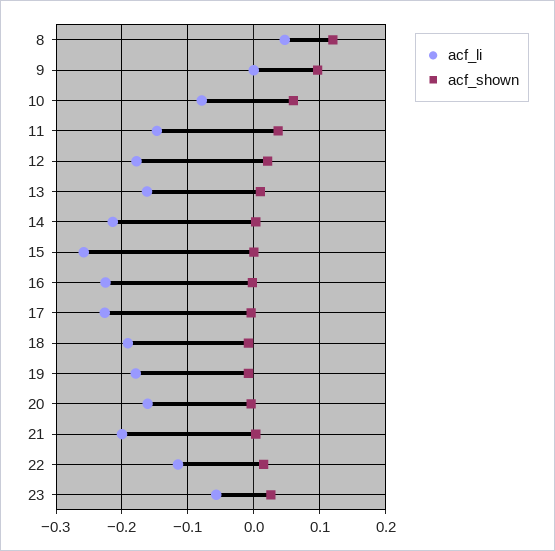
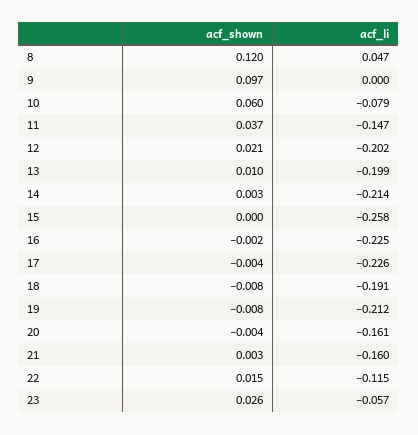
acf_li, 12: -0.18 -> -0.202
acf_li, 13: -0.16 -> -0.199
acf_li, 19: -0.18 -> -0.212
acf_li, 21: -0.2 -> -0.16

